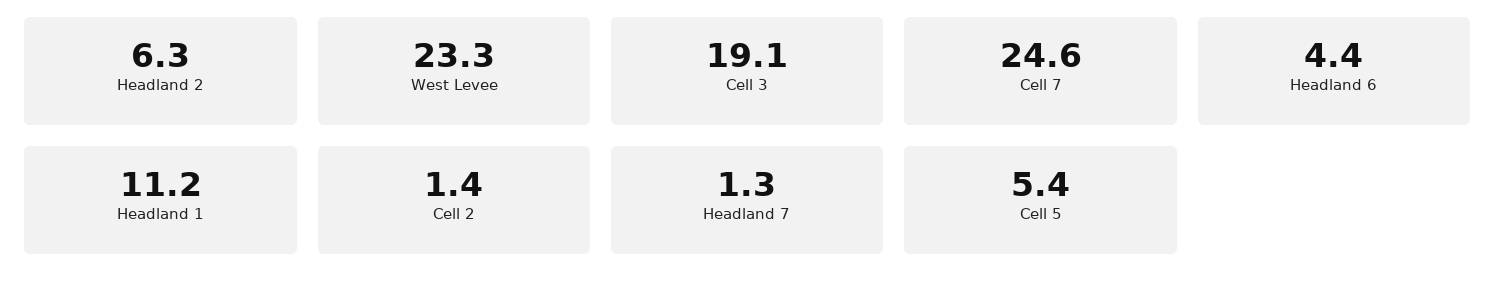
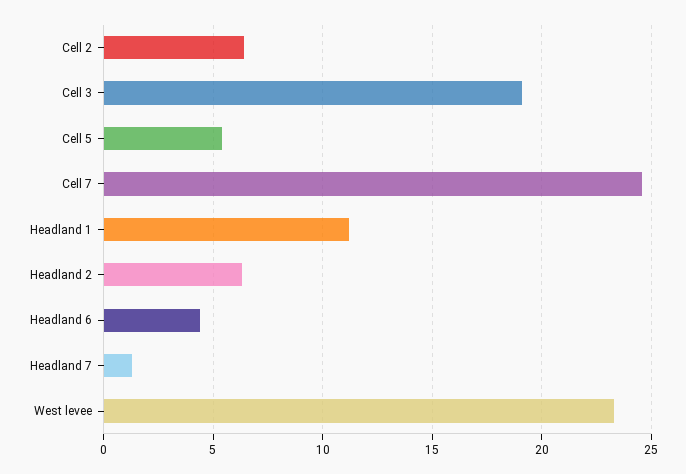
Cell 2: 1.4 -> 6.5

